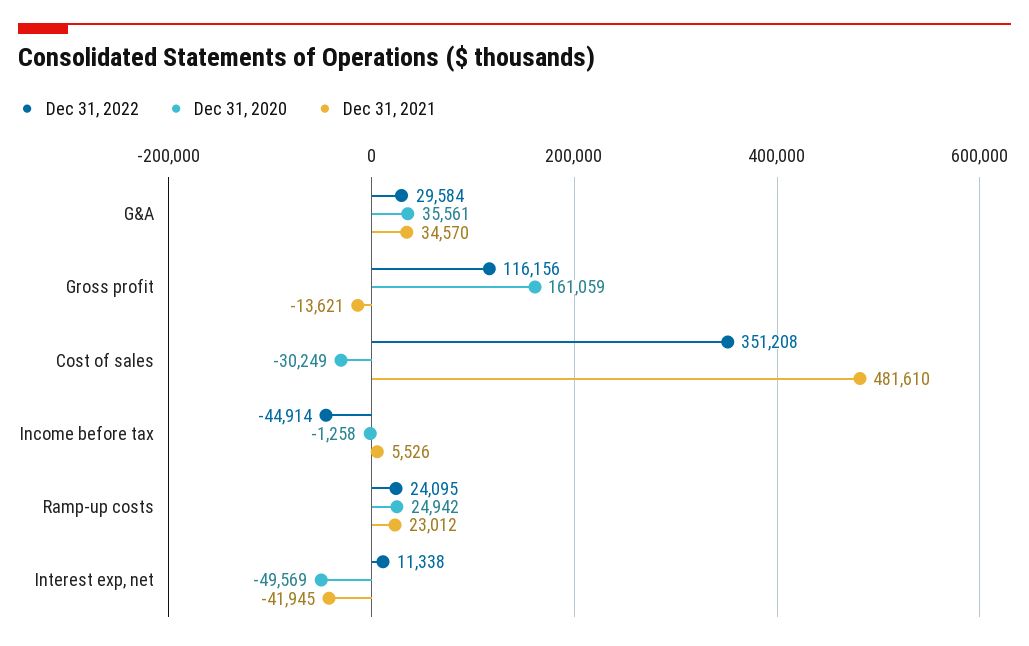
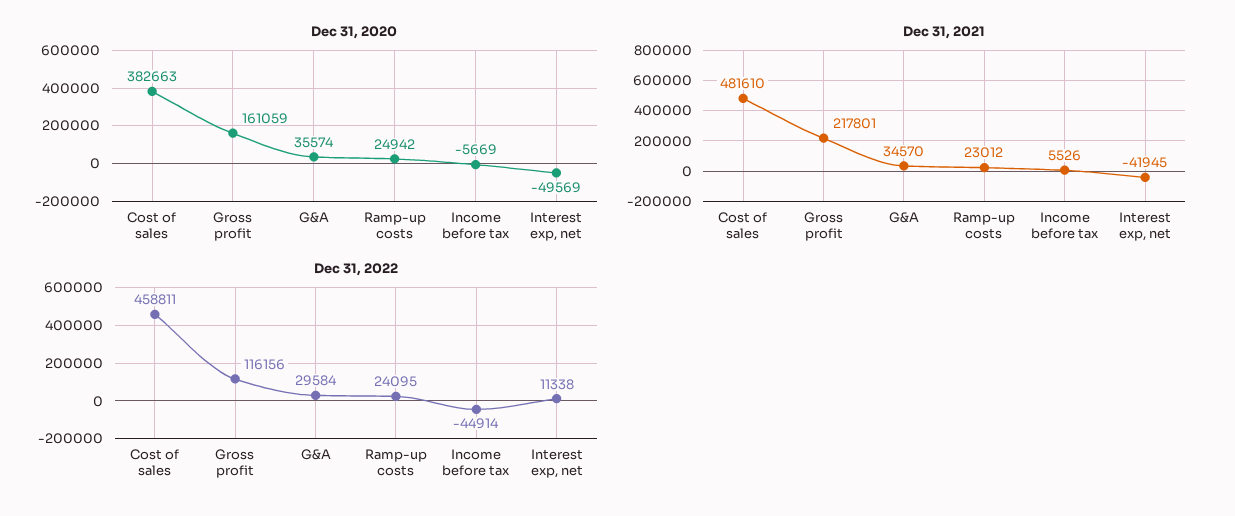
Dec 31, 2020, G&A: 35561 -> 35574
Dec 31, 2021, Gross profit: -13621 -> 217801
Dec 31, 2022, Cost of sales: 351208 -> 458811
Dec 31, 2020, Cost of sales: -30249 -> 382663
Dec 31, 2020, Income before tax: -1258 -> -5669

